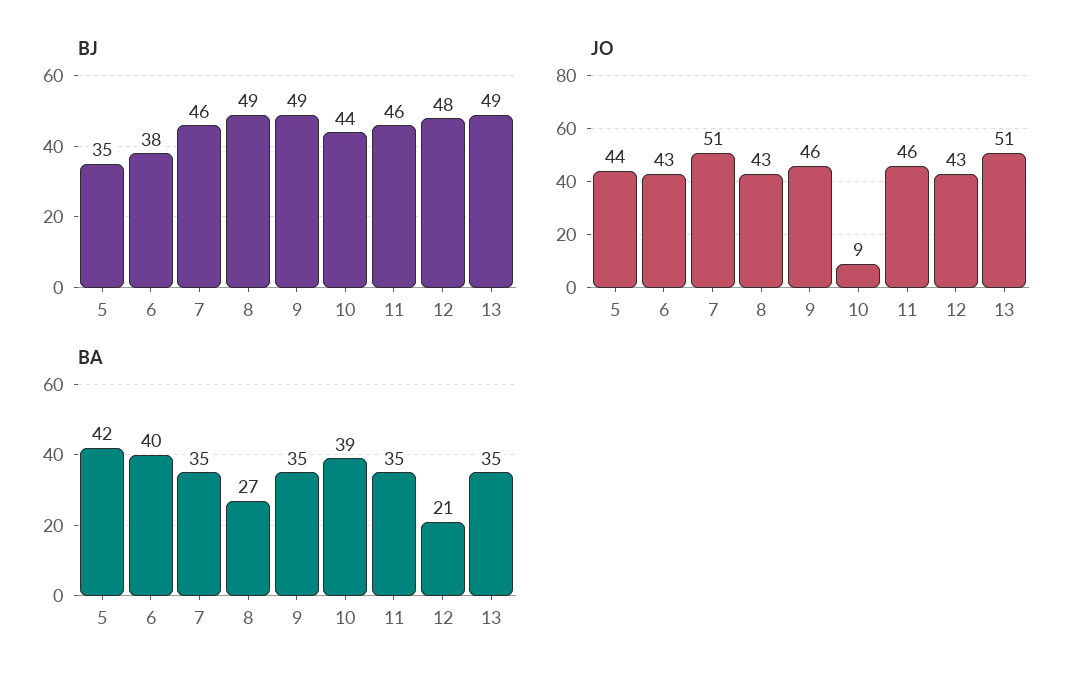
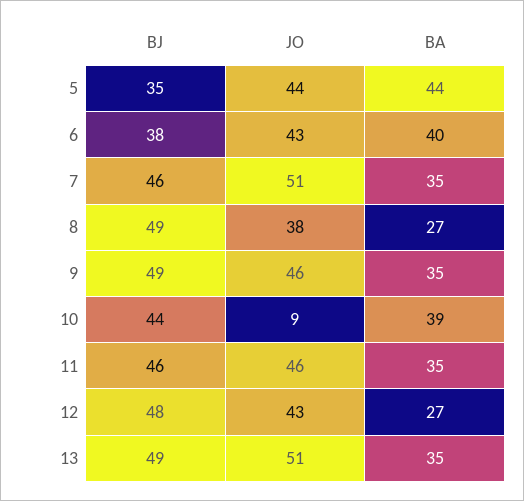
JO, 8: 43 -> 38
BA, 5: 42 -> 44
BA, 12: 21 -> 27

